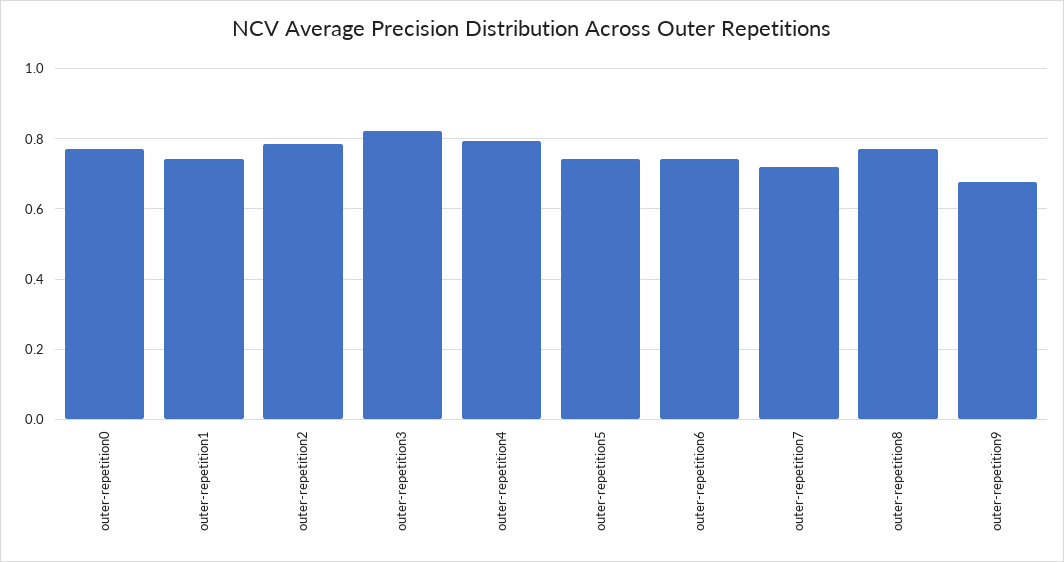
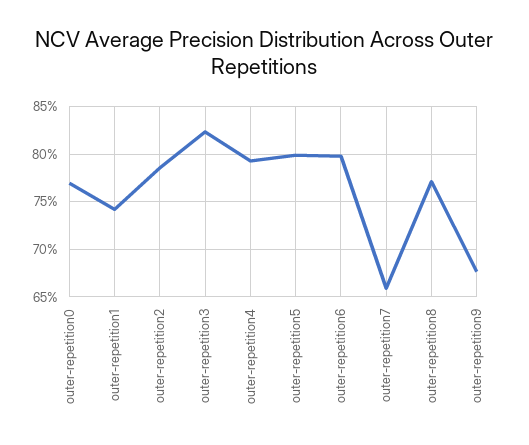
outer-repetition5: 0.74 -> 0.8
outer-repetition6: 0.74 -> 0.8
outer-repetition7: 0.72 -> 0.66

